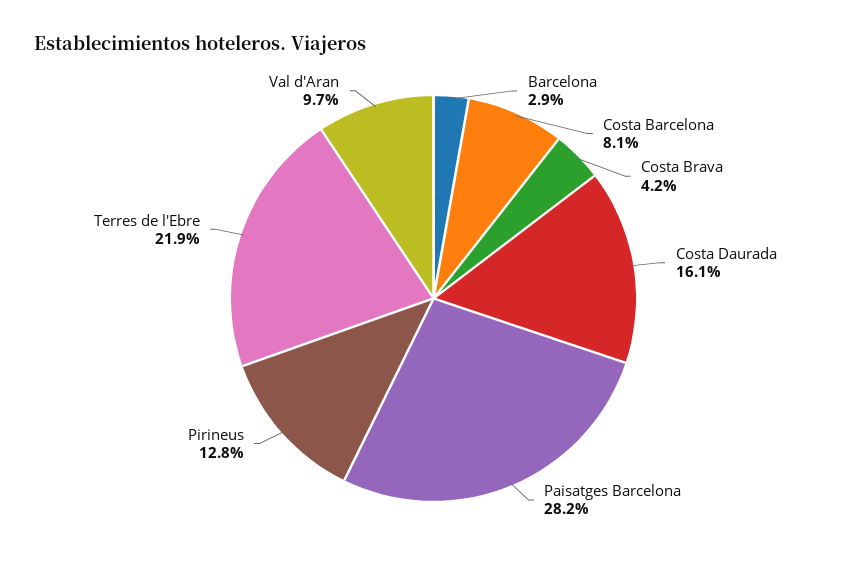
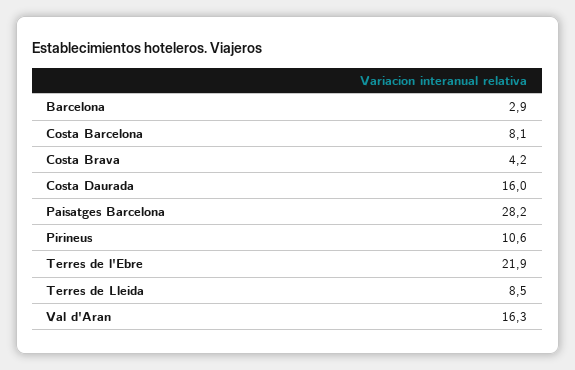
Costa Daurada: 16.1 -> 16
Pirineus: 12.8 -> 10.6
Val d'Aran: 9.7 -> 16.3
Terres de Lleida: none -> 8.5

